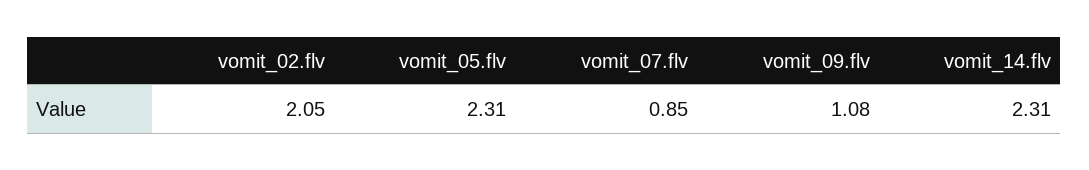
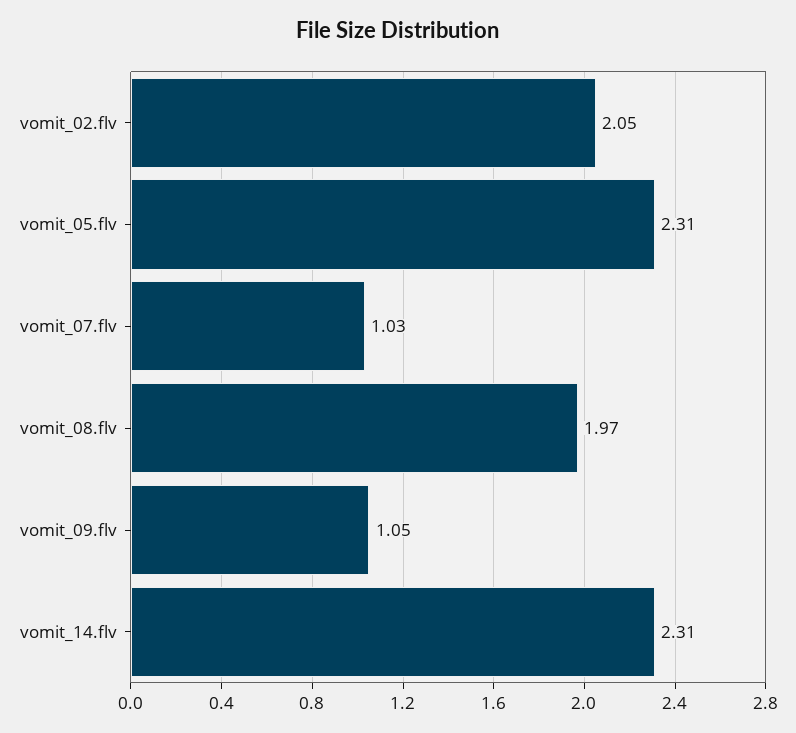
vomit_07.flv: 0.85 -> 1.03
vomit_09.flv: 1.08 -> 1.05
vomit_08.flv: none -> 1.97

